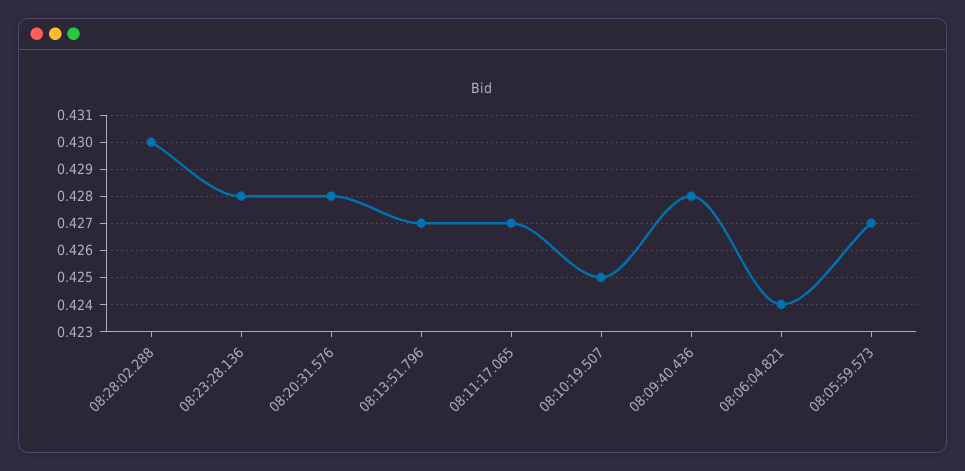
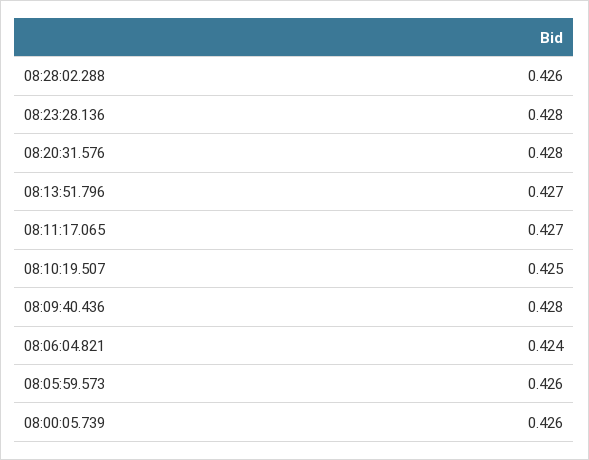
08:28:02.288: 0.43 -> 0.426
08:05:59.573: 0.427 -> 0.426
08:00:05.739: none -> 0.426

